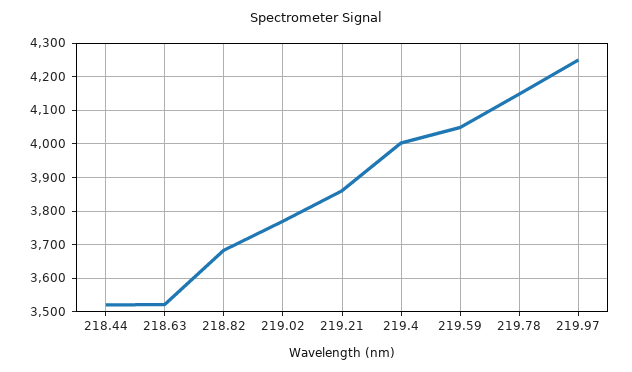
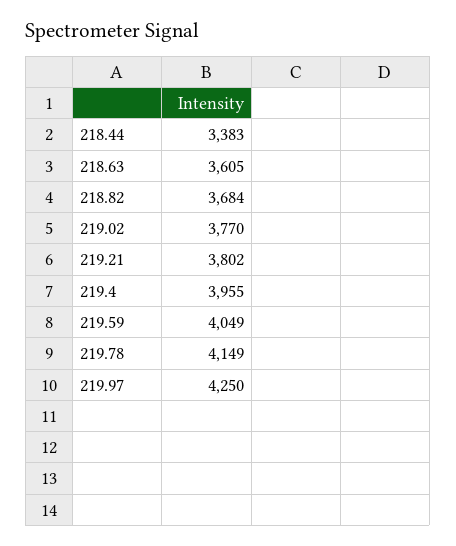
218.44: 3520 -> 3383
218.63: 3520 -> 3605
219.21: 3860 -> 3802
219.4: 4000 -> 3955

